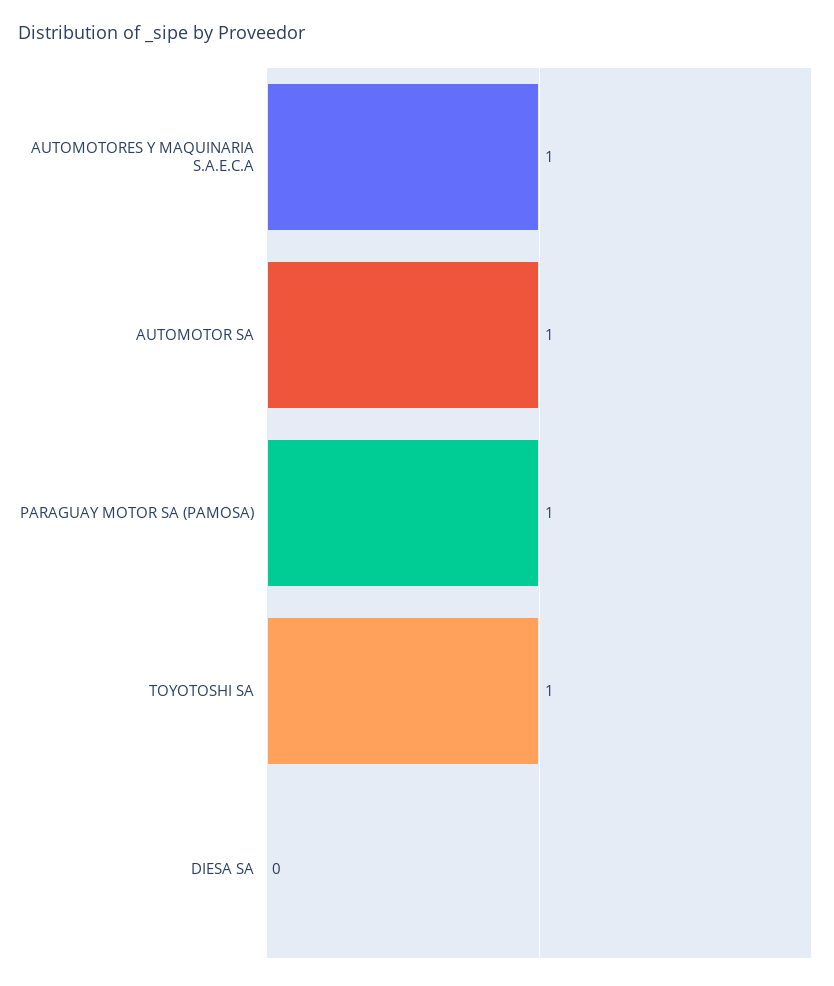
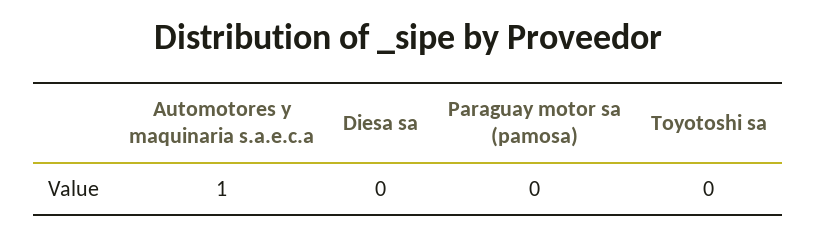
AUTOMOTOR SA: 1 -> none
PARAGUAY MOTOR SA (PAMOSA): 1 -> 0
TOYOTOSHI SA: 1 -> 0

